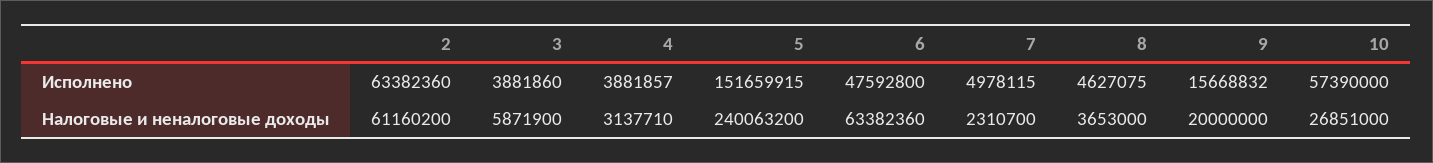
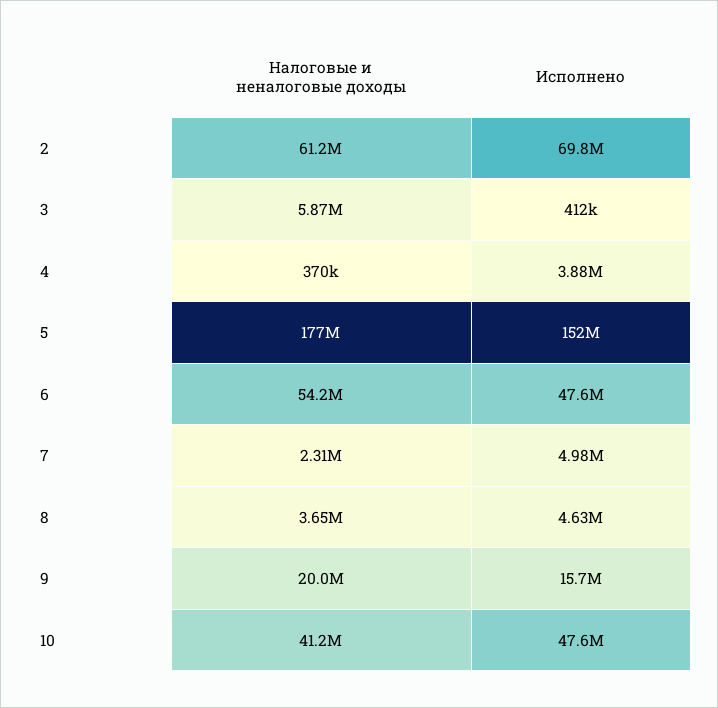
2, Исполнено: 63382360 -> 69800000
3, Исполнено: 3881860 -> 412000
10, Исполнено: 57390000 -> 47600000
4, Налоговые и неналоговые доходы: 3137710 -> 370000
5, Налоговые и неналоговые доходы: 240063200 -> 177000000
6, Налоговые и неналоговые доходы: 63382360 -> 54200000
10, Налоговые и неналоговые доходы: 26851000 -> 41200000

